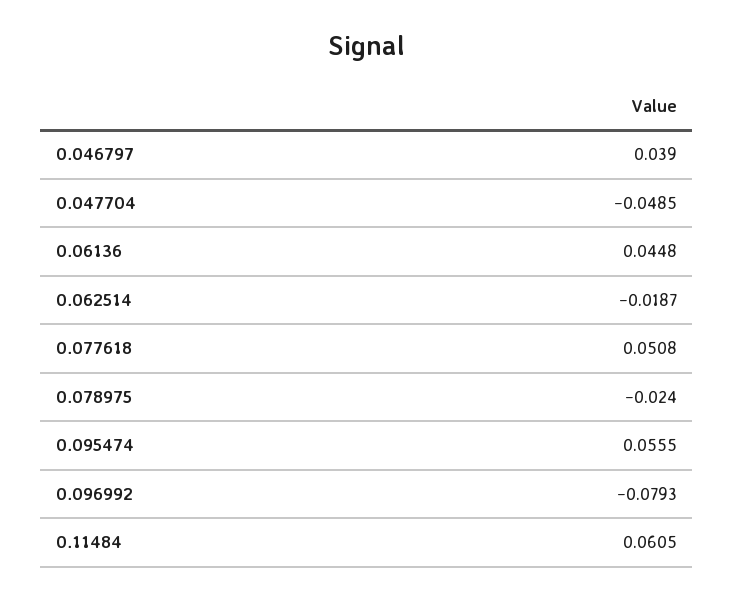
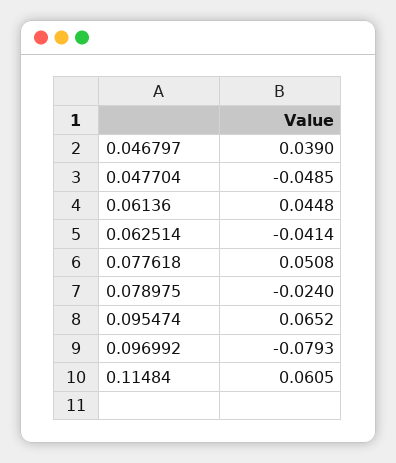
0.062514: -0.0187 -> -0.0414
0.095474: 0.0555 -> 0.0652

